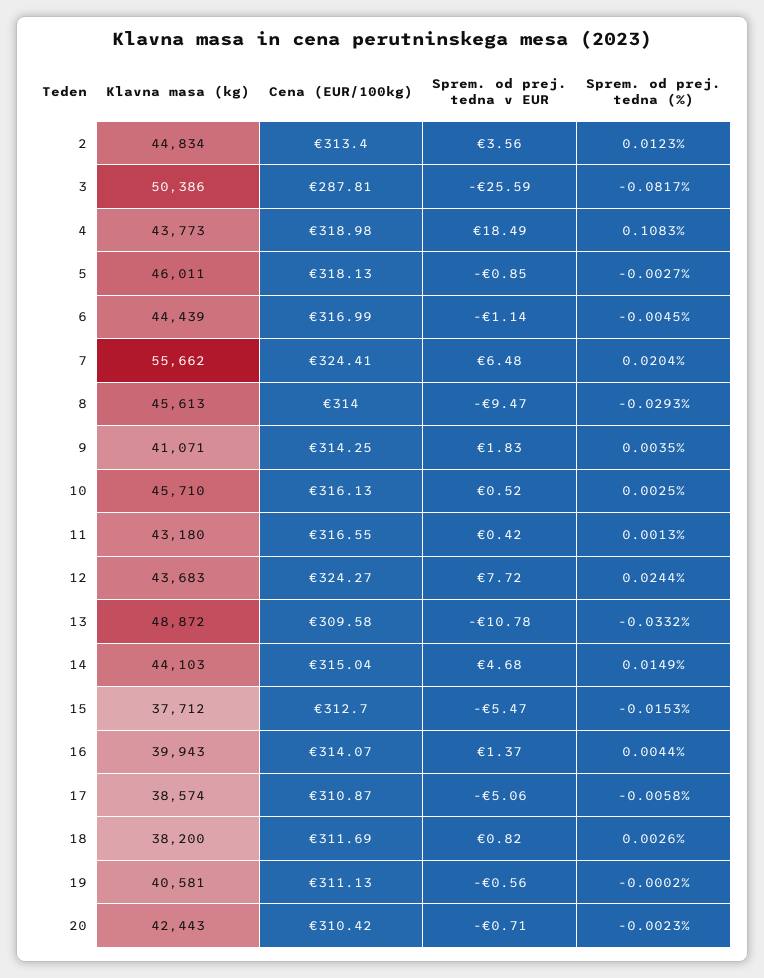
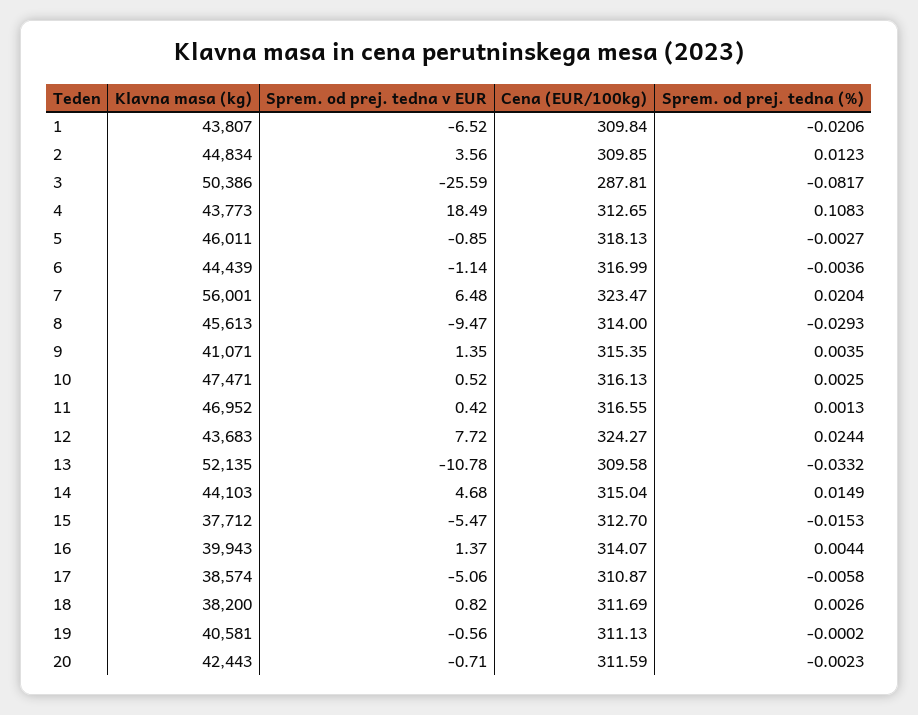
Cena (EUR/100kg), 2: 313.4 -> 309.85
Cena (EUR/100kg), 4: 318.98 -> 312.65
Sprem. od prej. tedna (%), 6: -0.0045 -> -0.0036
Klavna masa (kg), 7: 55662 -> 56001
Cena (EUR/100kg), 7: 324.41 -> 323.47
Cena (EUR/100kg), 9: 314.25 -> 315.35
Sprem. od prej. tedna v EUR, 9: 1.83 -> 1.35
Klavna masa (kg), 10: 45710 -> 47471
Klavna masa (kg), 11: 43180 -> 46952
Klavna masa (kg), 13: 48872 -> 52135
Cena (EUR/100kg), 20: 310.42 -> 311.59
Klavna masa (kg), 1: none -> 43807
Sprem. od prej. tedna v EUR, 1: none -> -6.52
Cena (EUR/100kg), 1: none -> 309.84
Sprem. od prej. tedna (%), 1: none -> -0.0206

